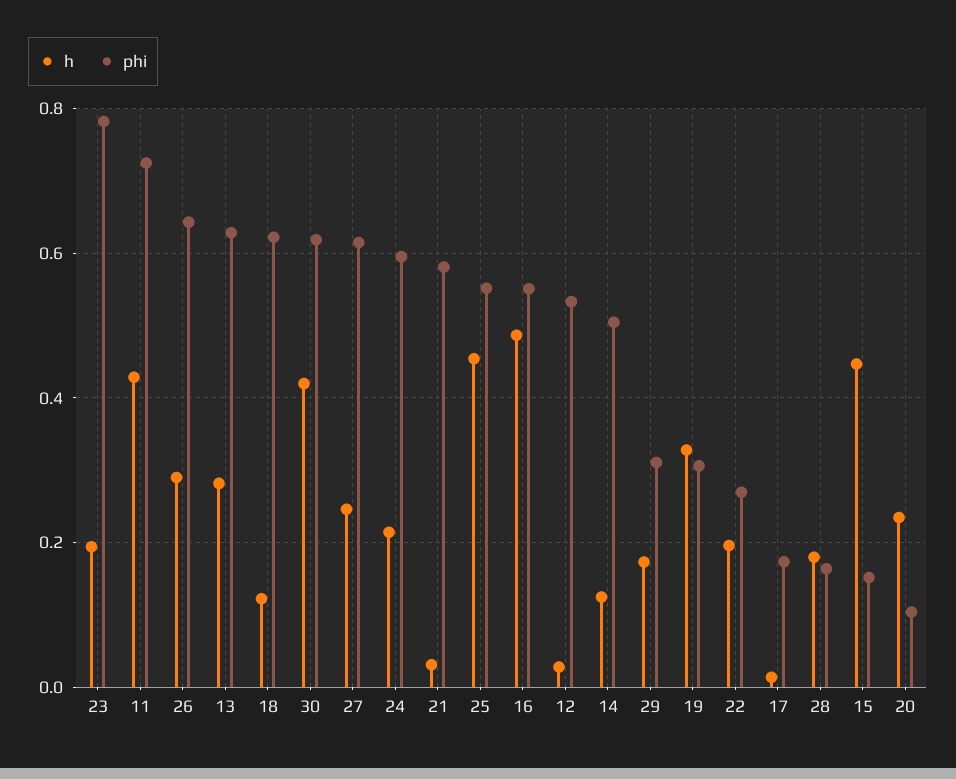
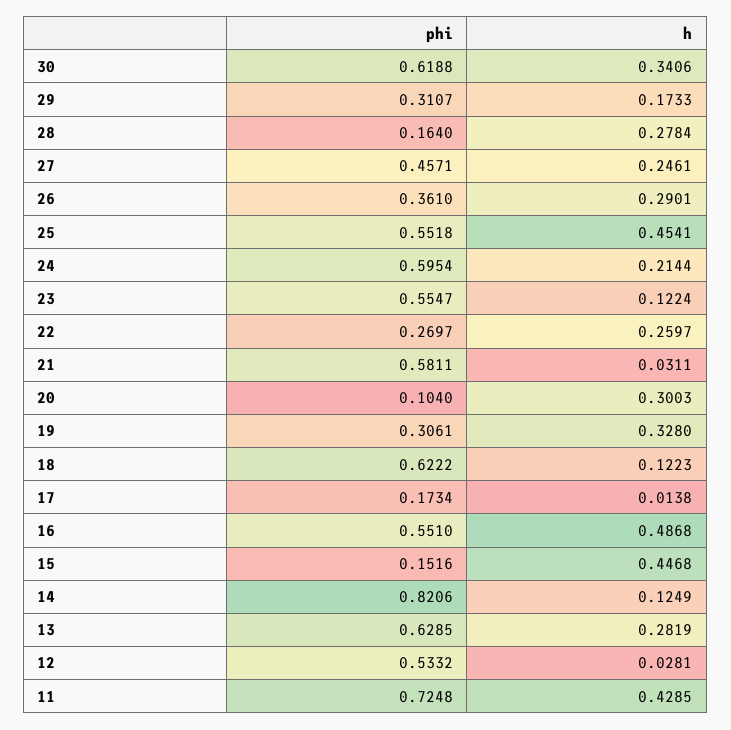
h, 23: 0.2 -> 0.1224
phi, 23: 0.78 -> 0.5547
phi, 26: 0.64 -> 0.361
h, 30: 0.42 -> 0.3406
phi, 27: 0.62 -> 0.4571
phi, 14: 0.5 -> 0.8206
h, 22: 0.2 -> 0.2597
h, 28: 0.18 -> 0.2784
h, 20: 0.24 -> 0.3003

